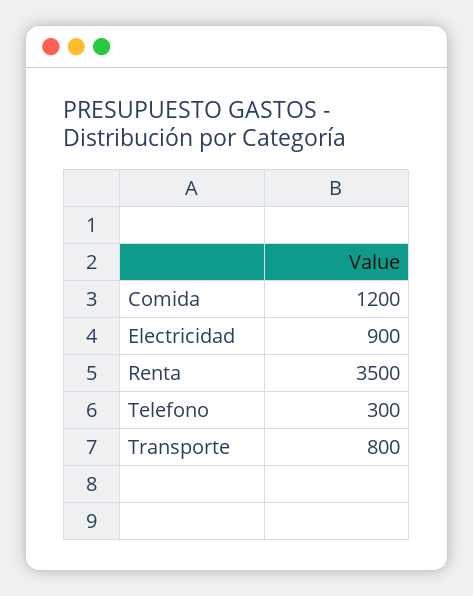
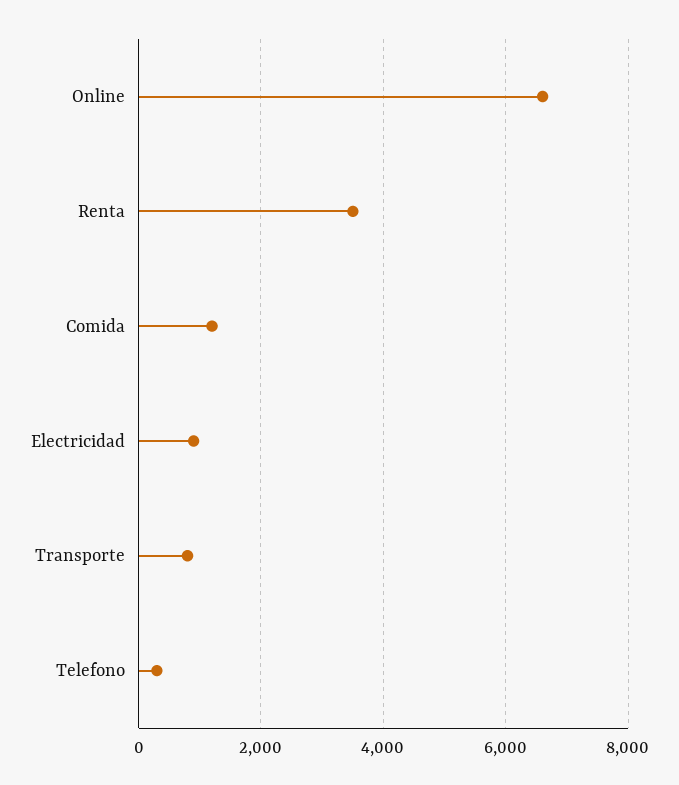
Online: none -> 6600

